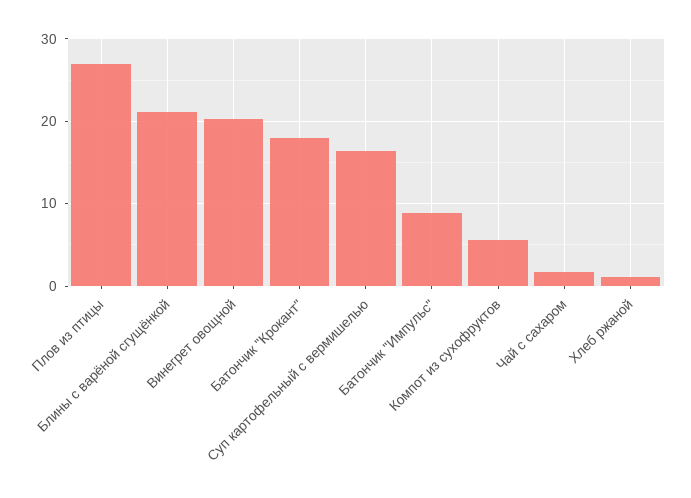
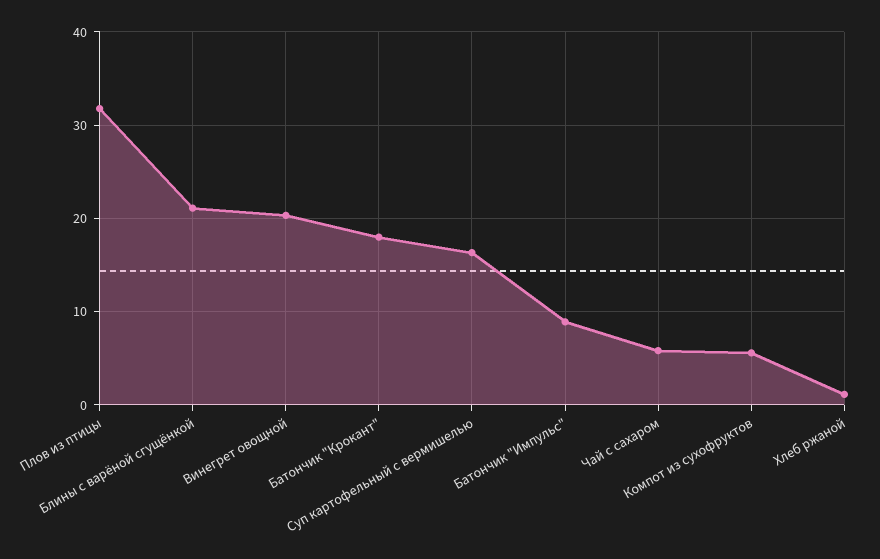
Плов из птицы: 27 -> 32
Чай с сахаром: 2 -> 6

